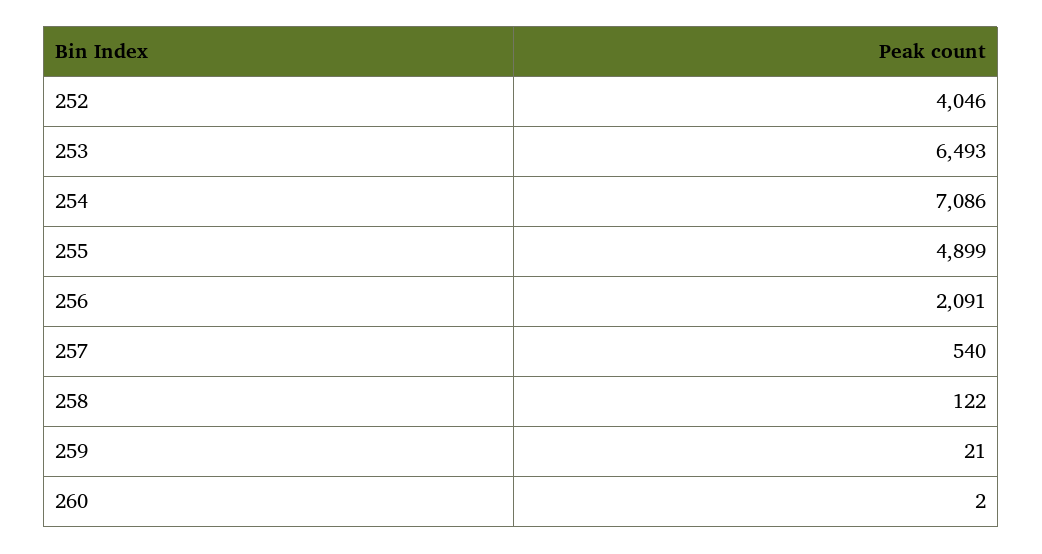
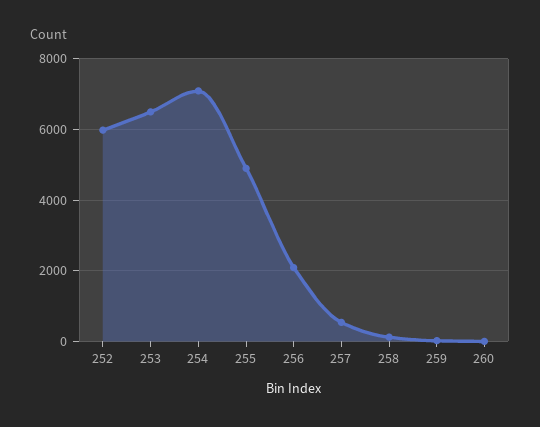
252: 4046 -> 6000

